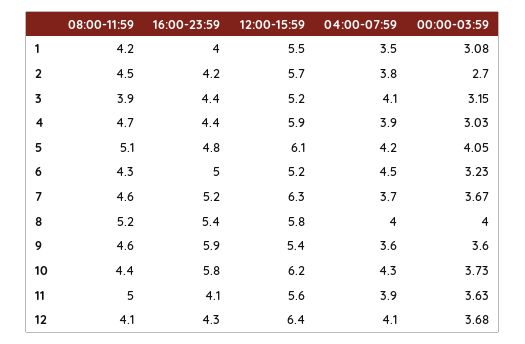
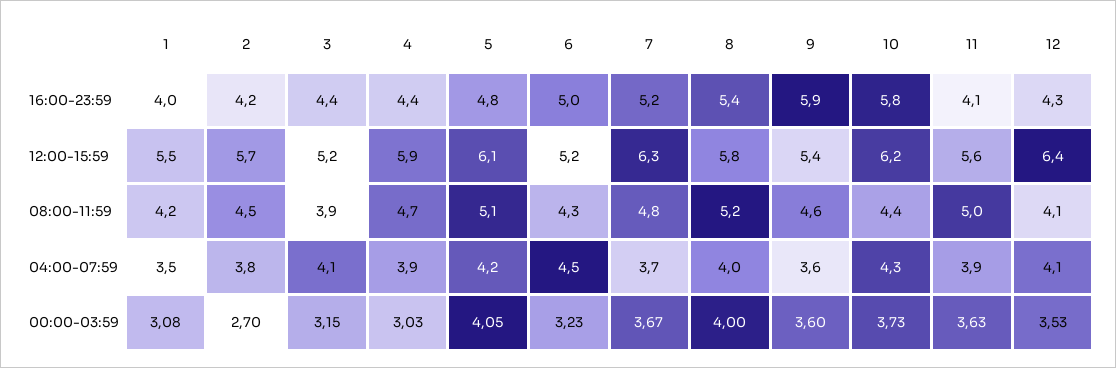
08:00-11:59, 7: 4.6 -> 4.8
00:00-03:59, 12: 3.68 -> 3.53

